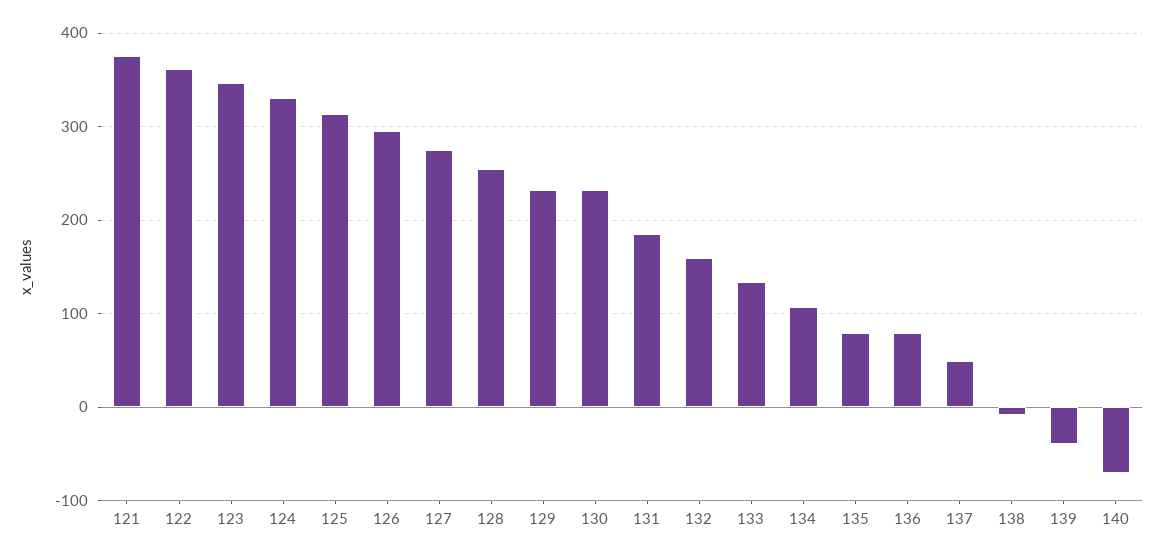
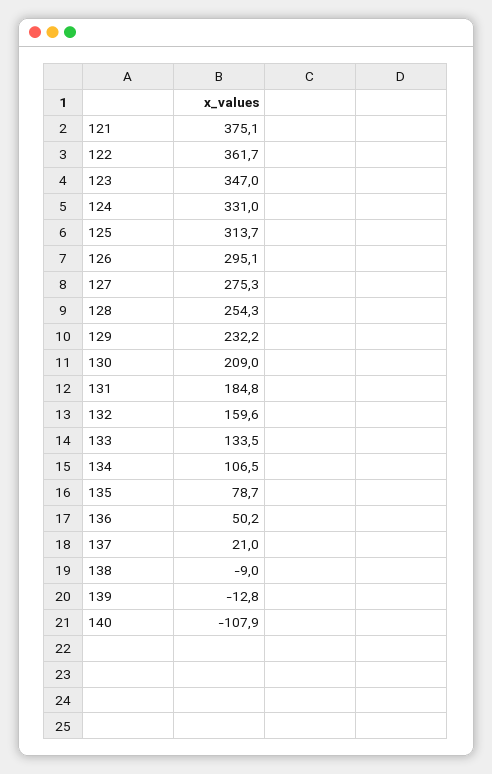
130: 230 -> 209
136: 80 -> 50.2
137: 50 -> 21
139: -40 -> -12.8
140: -70 -> -107.9

